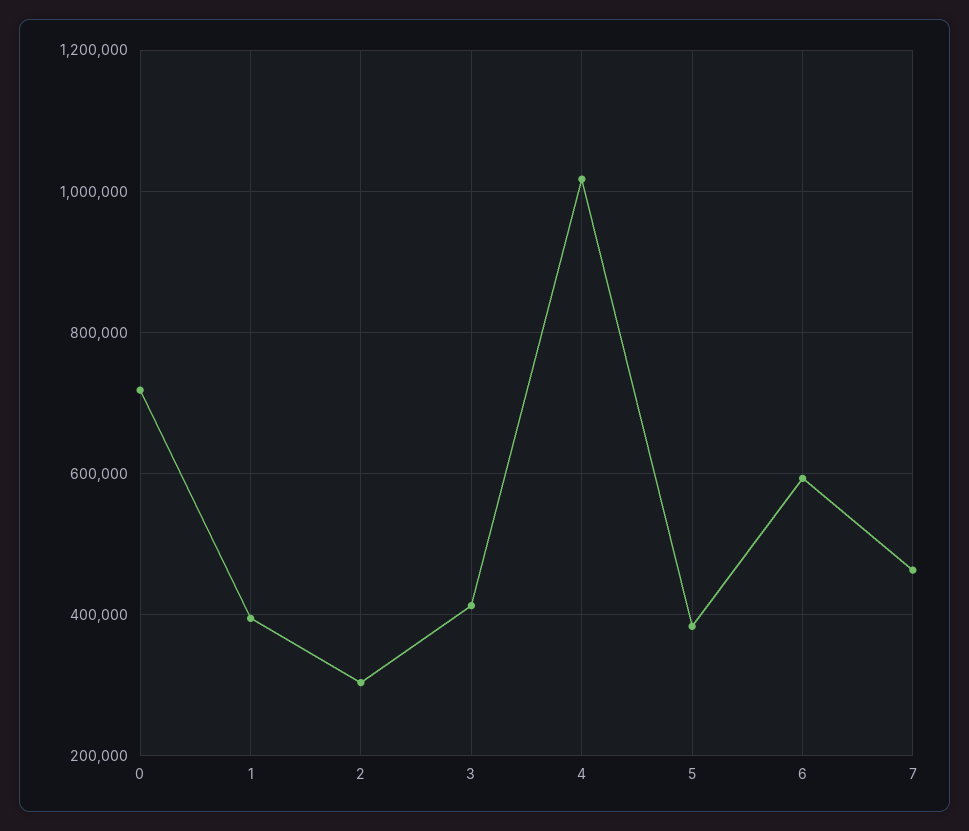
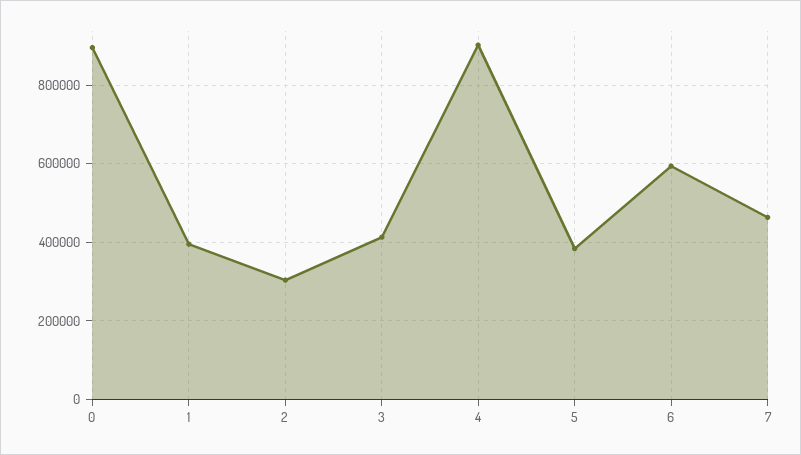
0: 720000 -> 900000
4: 1020000 -> 900000

